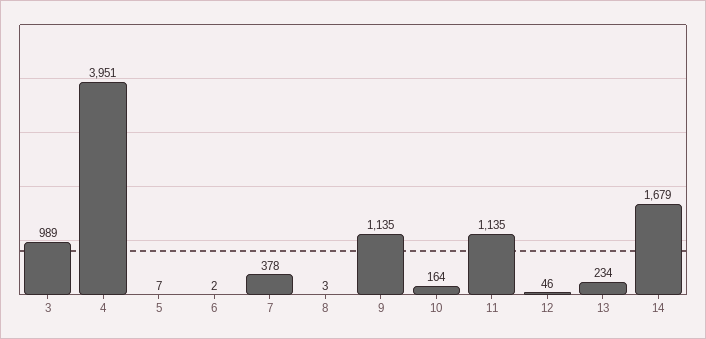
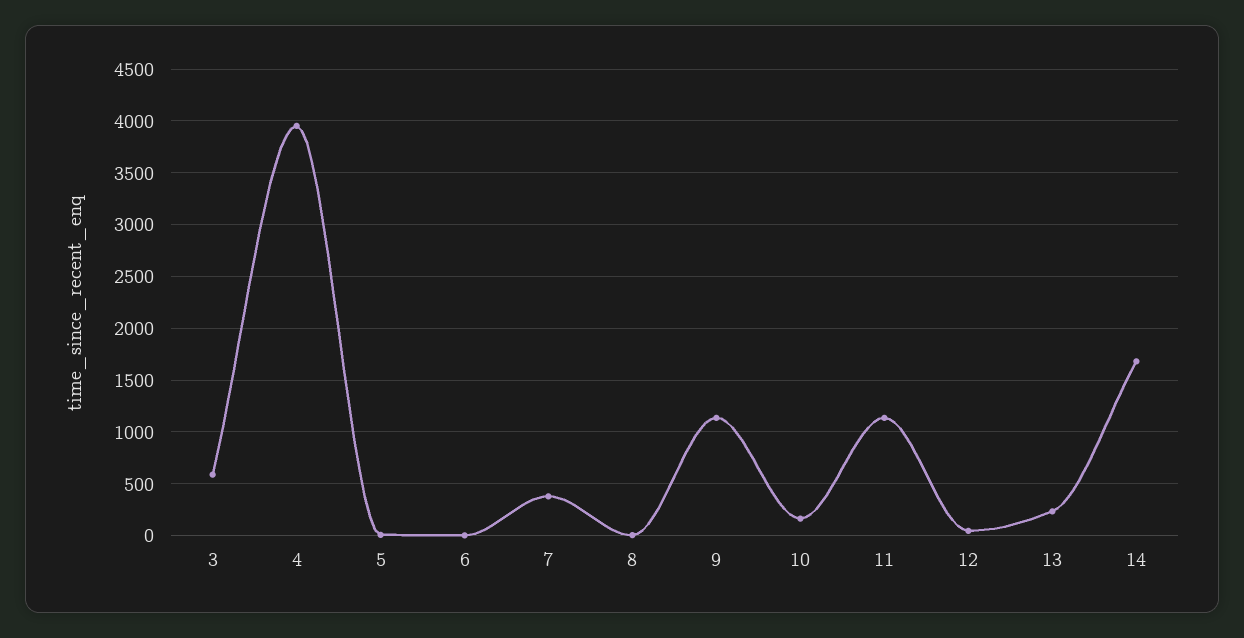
3: 989 -> 600

